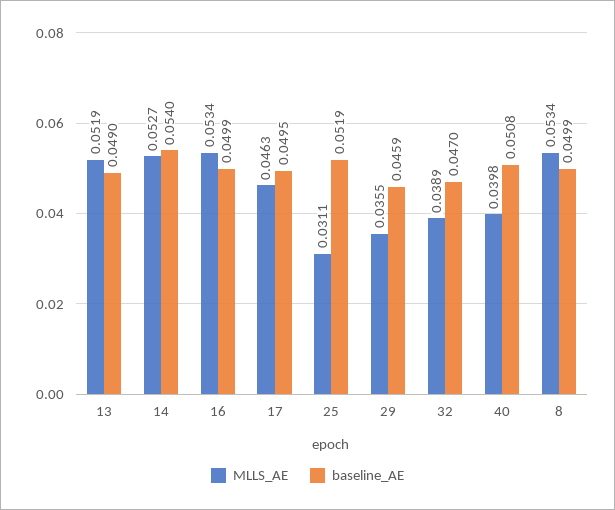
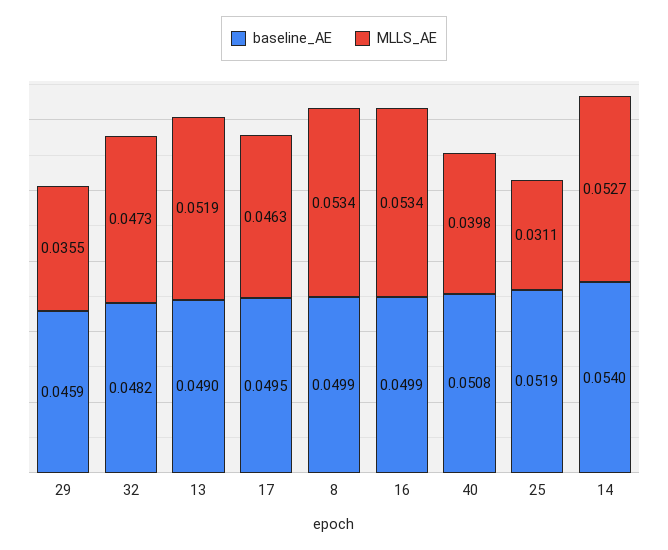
MLLS_AE, 32: 0.0389 -> 0.0473
baseline_AE, 32: 0.047 -> 0.0482

